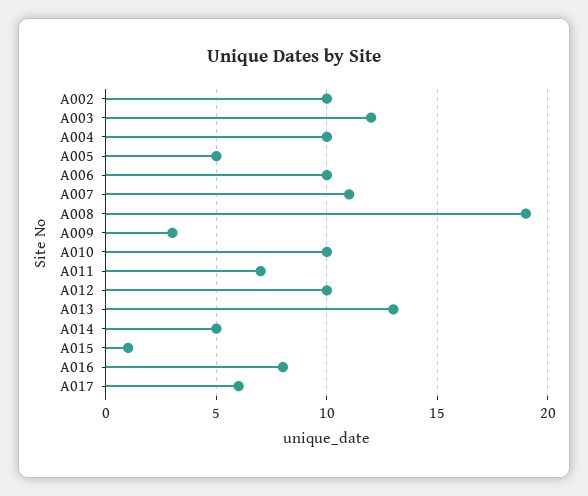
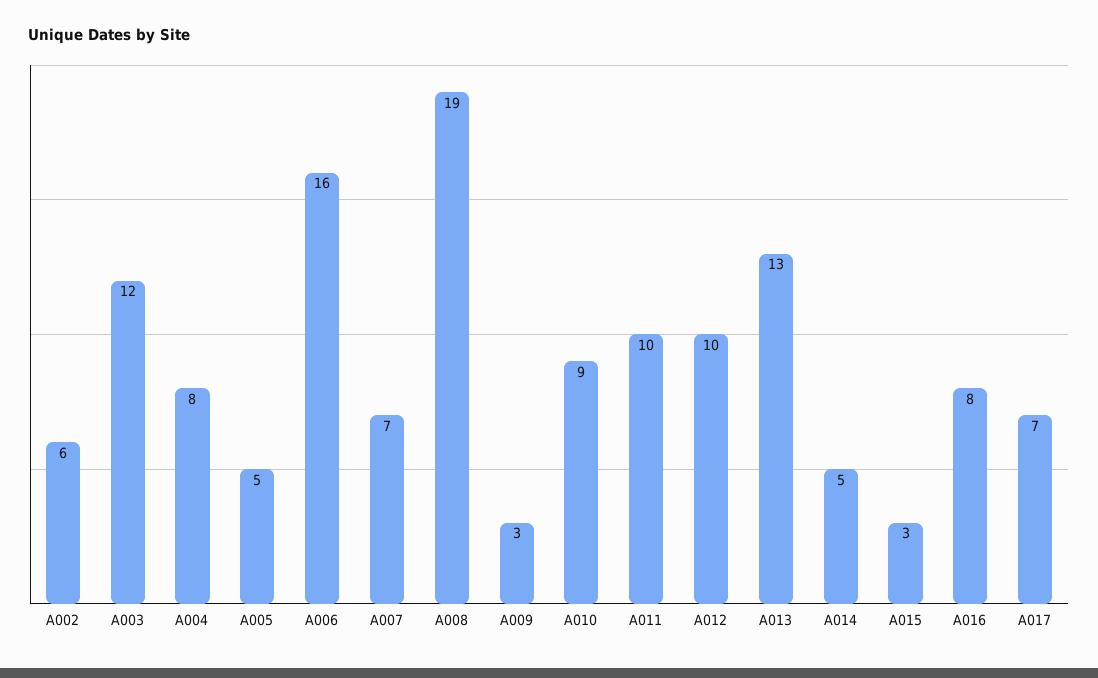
A002: 10 -> 6
A004: 10 -> 8
A006: 10 -> 16
A007: 11 -> 7
A010: 10 -> 9
A011: 7 -> 10
A015: 1 -> 3
A017: 6 -> 7

